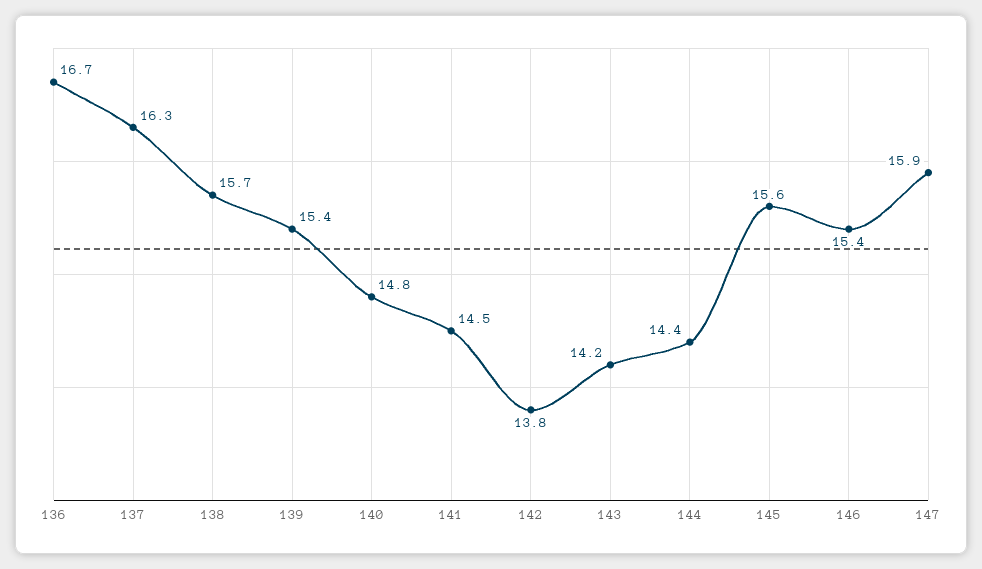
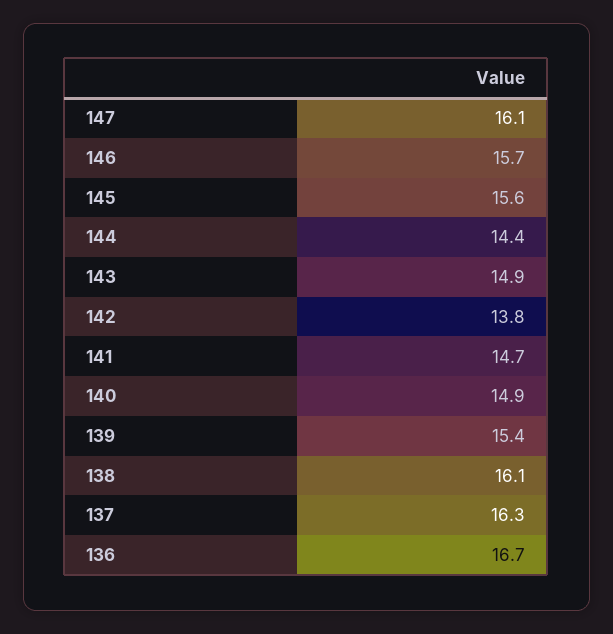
138: 15.7 -> 16.1
140: 14.8 -> 14.9
141: 14.5 -> 14.7
143: 14.2 -> 14.9
146: 15.4 -> 15.7
147: 15.9 -> 16.1

